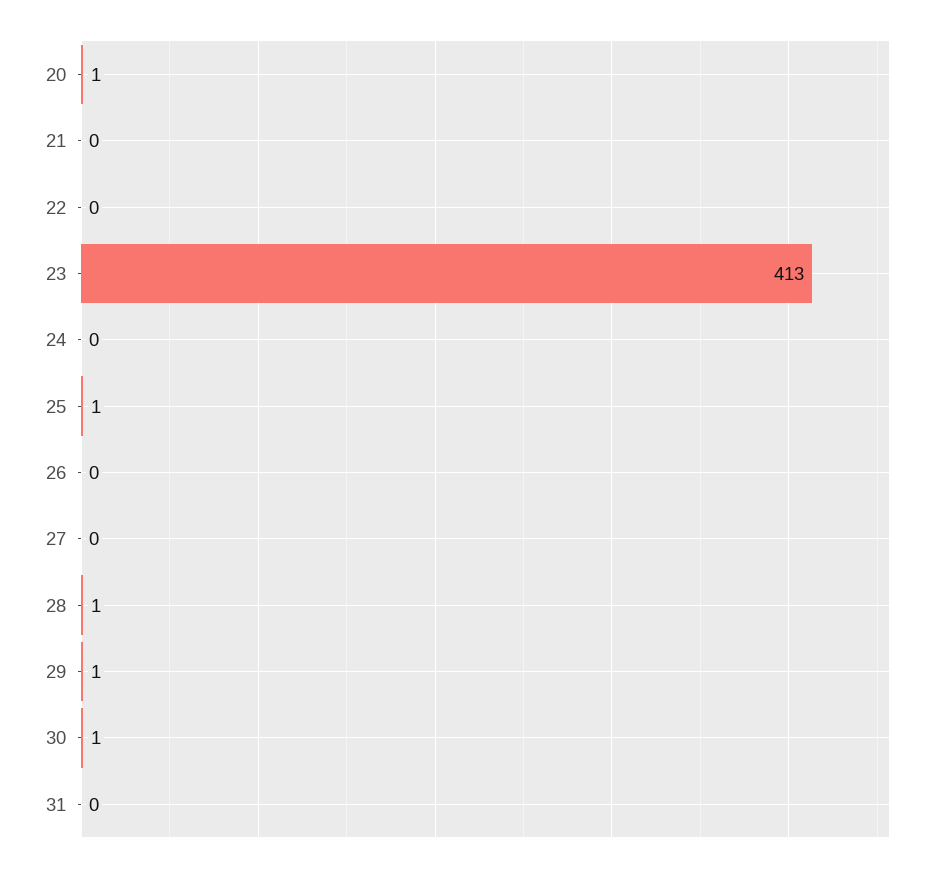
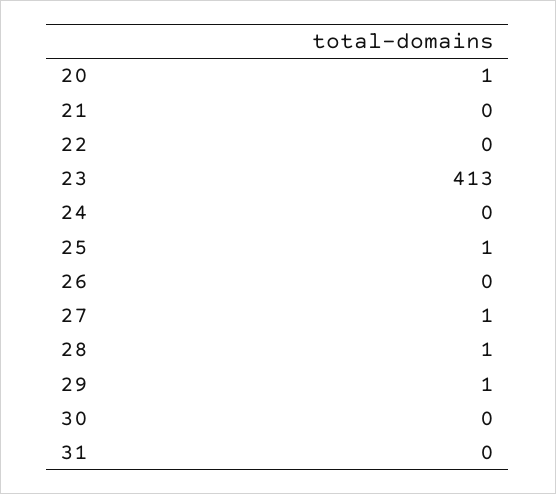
27: 0 -> 1
30: 1 -> 0

